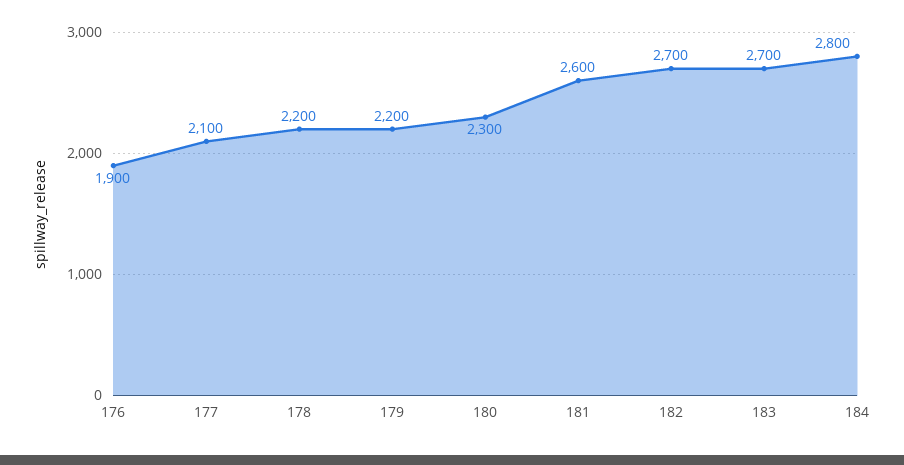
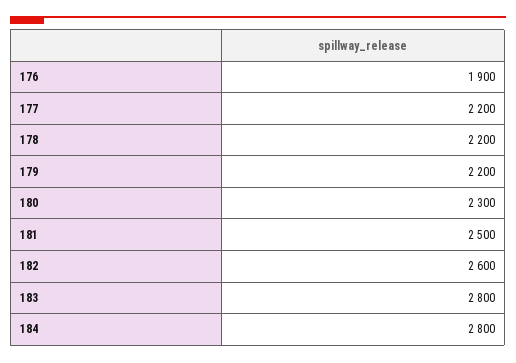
177: 2100 -> 2200
181: 2600 -> 2500
182: 2700 -> 2600
183: 2700 -> 2800

